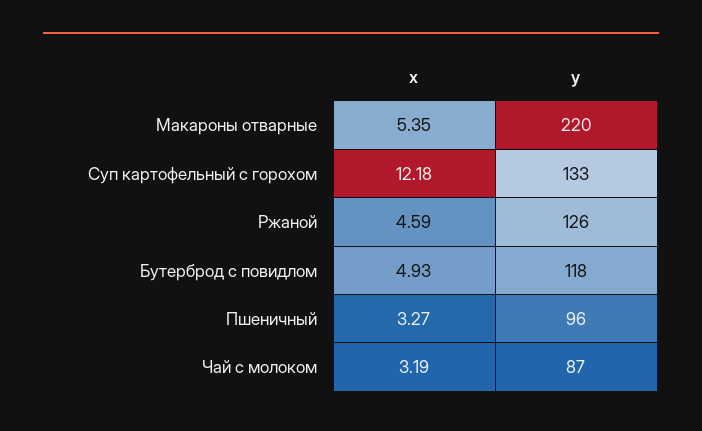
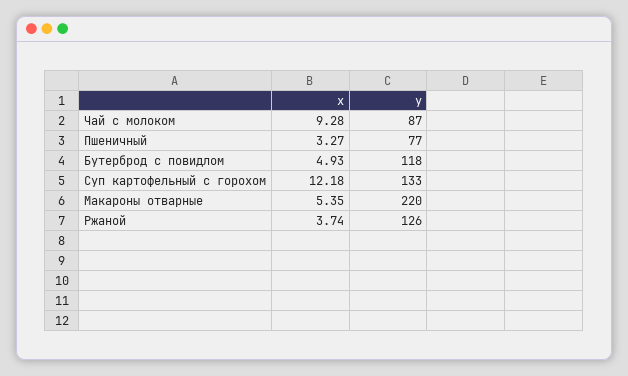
x, Ржаной: 4.59 -> 3.74
y, Пшеничный: 96 -> 77
x, Чай с молоком: 3.19 -> 9.28

